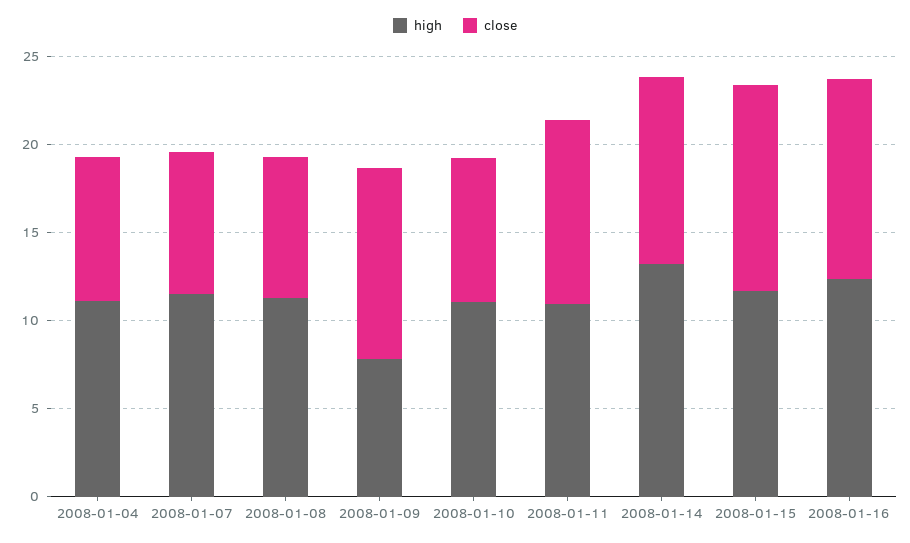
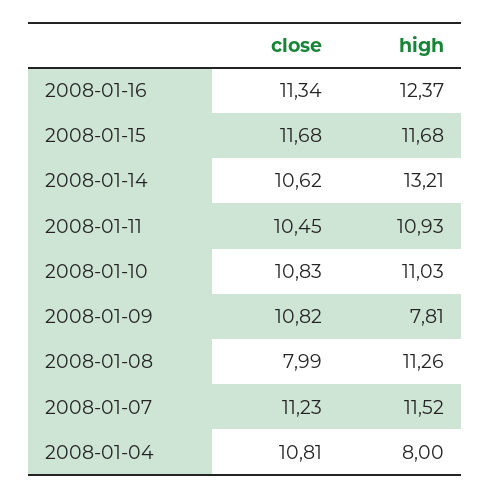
high, 2008-01-04: 11 -> 8
close, 2008-01-04: 8 -> 10.81
close, 2008-01-07: 8 -> 11.23
close, 2008-01-10: 8 -> 10.83

